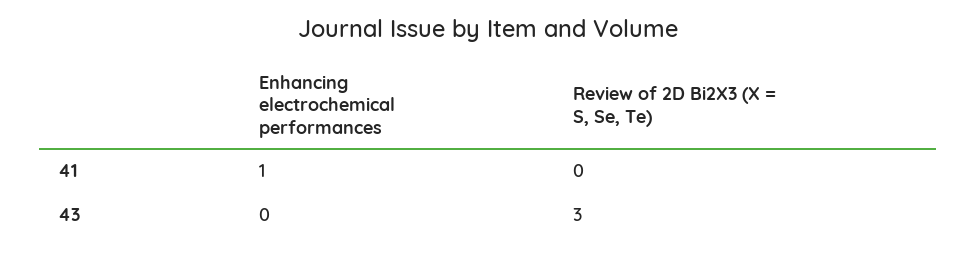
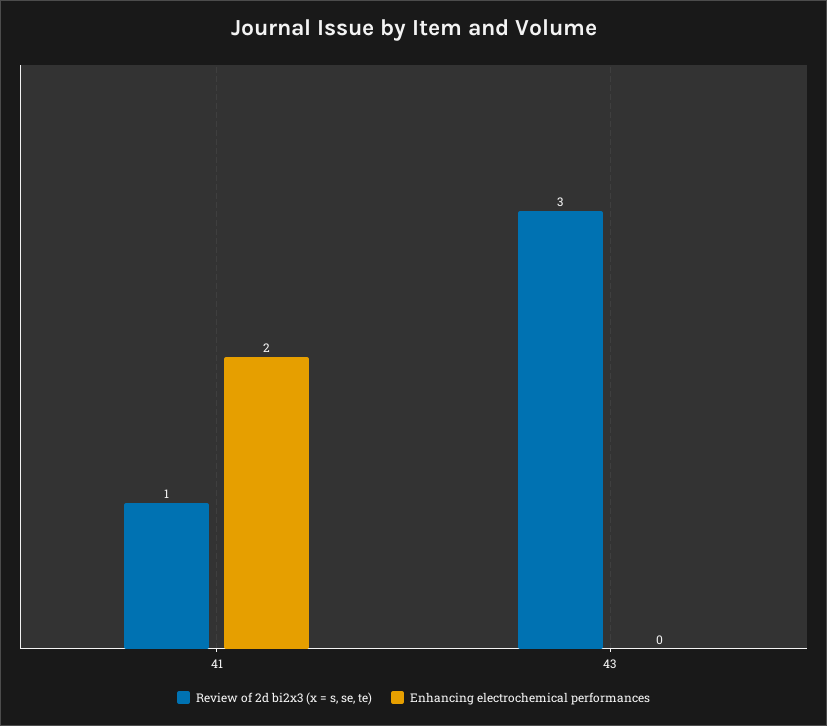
Enhancing electrochemical performances, 41: 1 -> 2
Review of 2D Bi2X3 (X = S, Se, Te), 41: 0 -> 1

